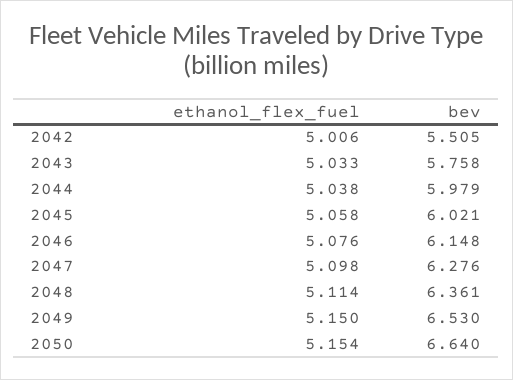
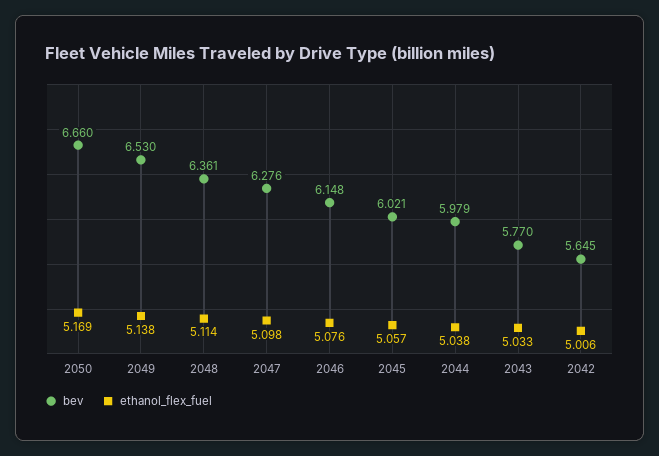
bev, 2042: 5.505 -> 5.645
bev, 2043: 5.758 -> 5.77
ethanol_flex_fuel, 2045: 5.058 -> 5.057
ethanol_flex_fuel, 2049: 5.15 -> 5.138
ethanol_flex_fuel, 2050: 5.154 -> 5.169
bev, 2050: 6.64 -> 6.66

